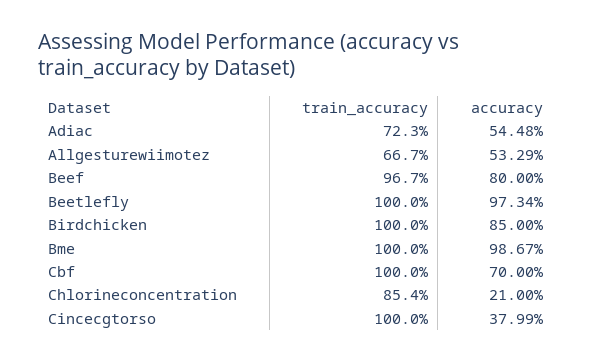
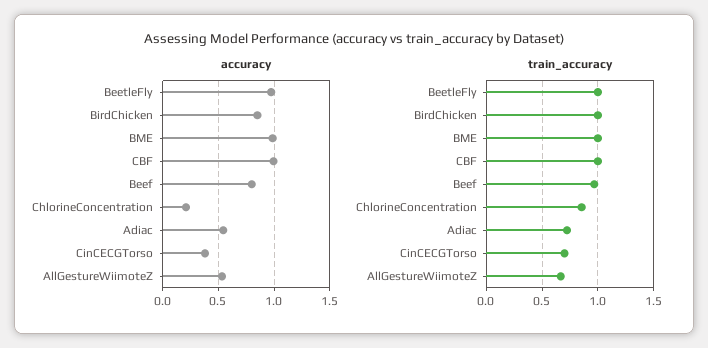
accuracy, Cbf: 0.7 -> 1
train_accuracy, Cincecgtorso: 1 -> 0.7

